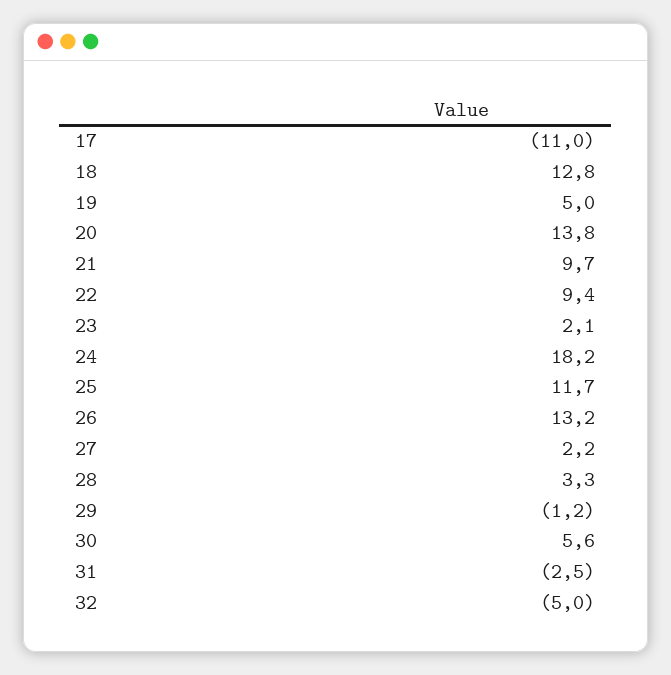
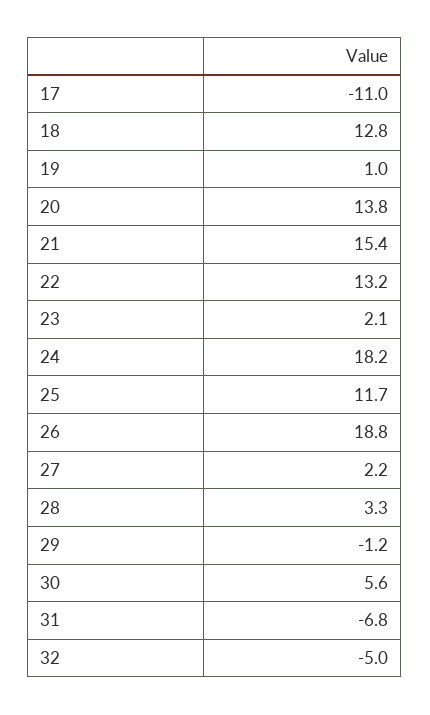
19: 5 -> 1
21: 9.7 -> 15.4
22: 9.4 -> 13.2
26: 13.2 -> 18.8
31: -2.5 -> -6.8

